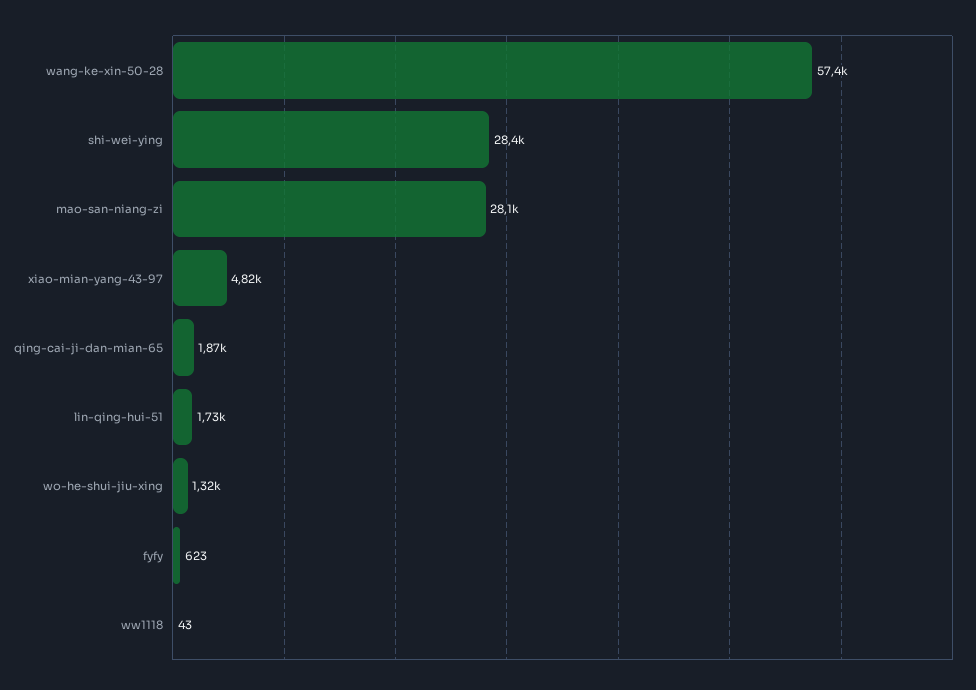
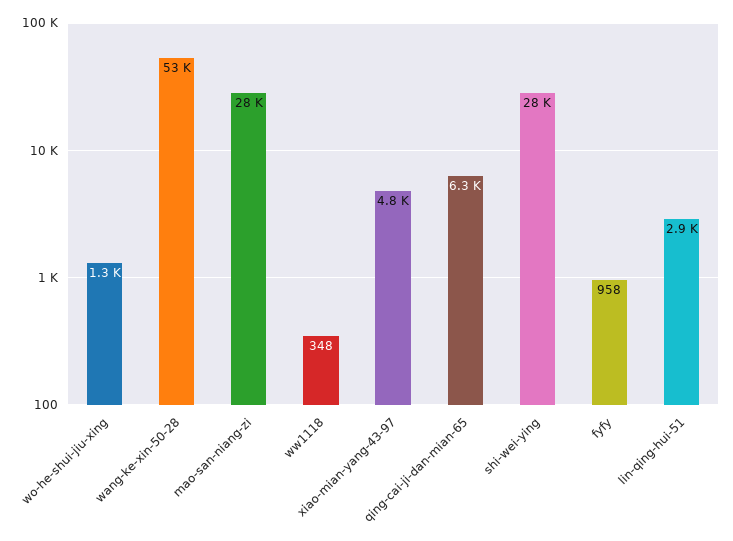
wang-ke-xin-50-28: 57400 -> 53000
qing-cai-ji-dan-mian-65: 1870 -> 6300
lin-qing-hui-51: 1730 -> 2900
fyfy: 623 -> 958
ww1118: 43 -> 348

